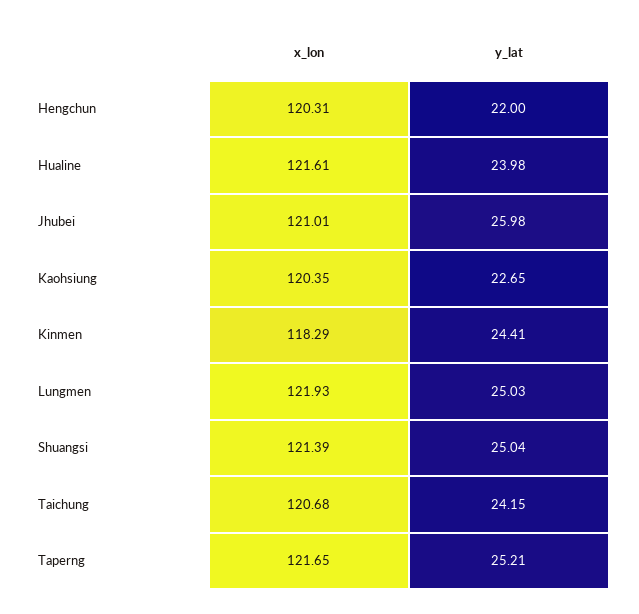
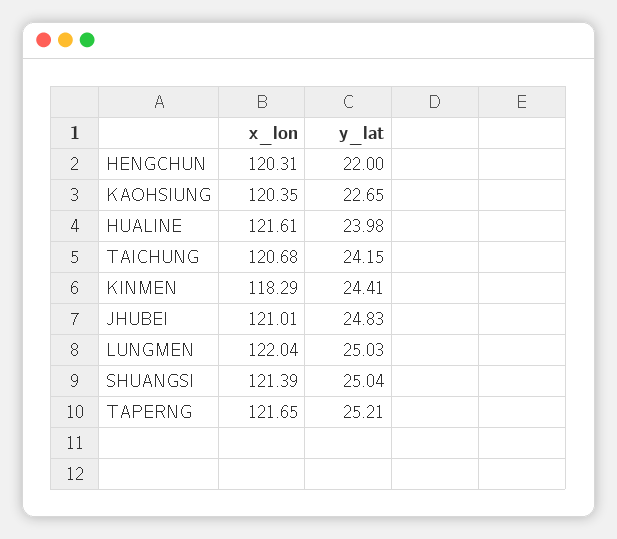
y_lat, Jhubei: 25.98 -> 24.83
x_lon, Lungmen: 121.93 -> 122.04

